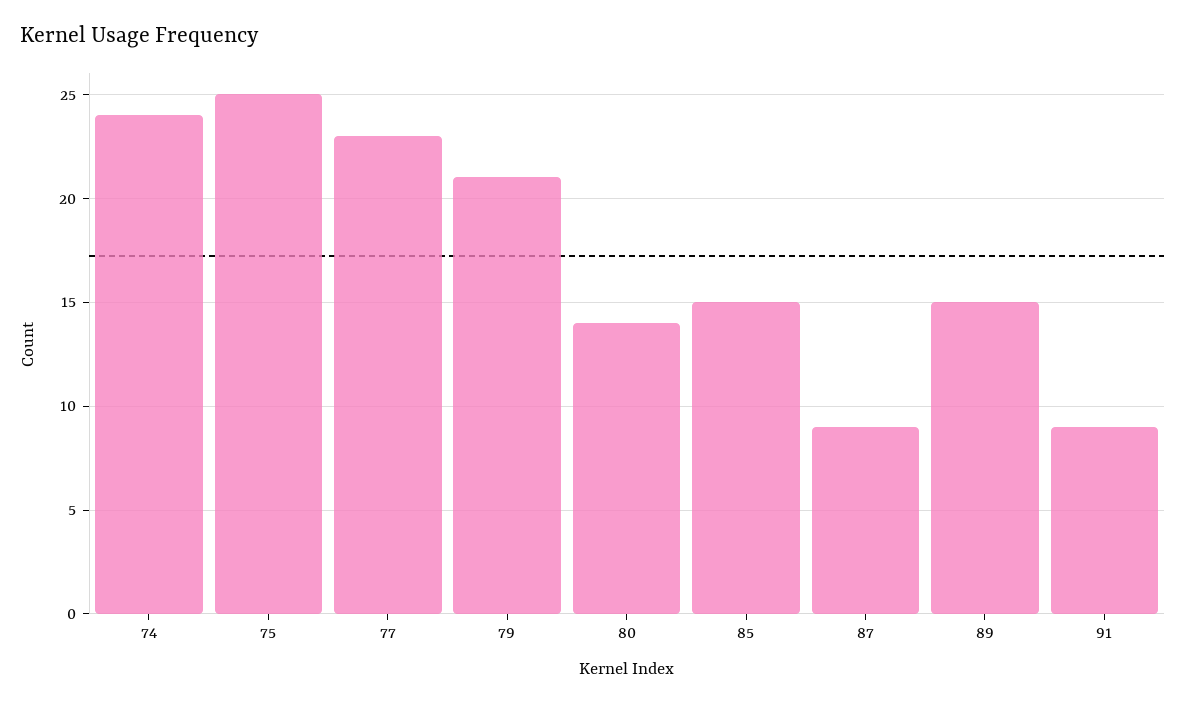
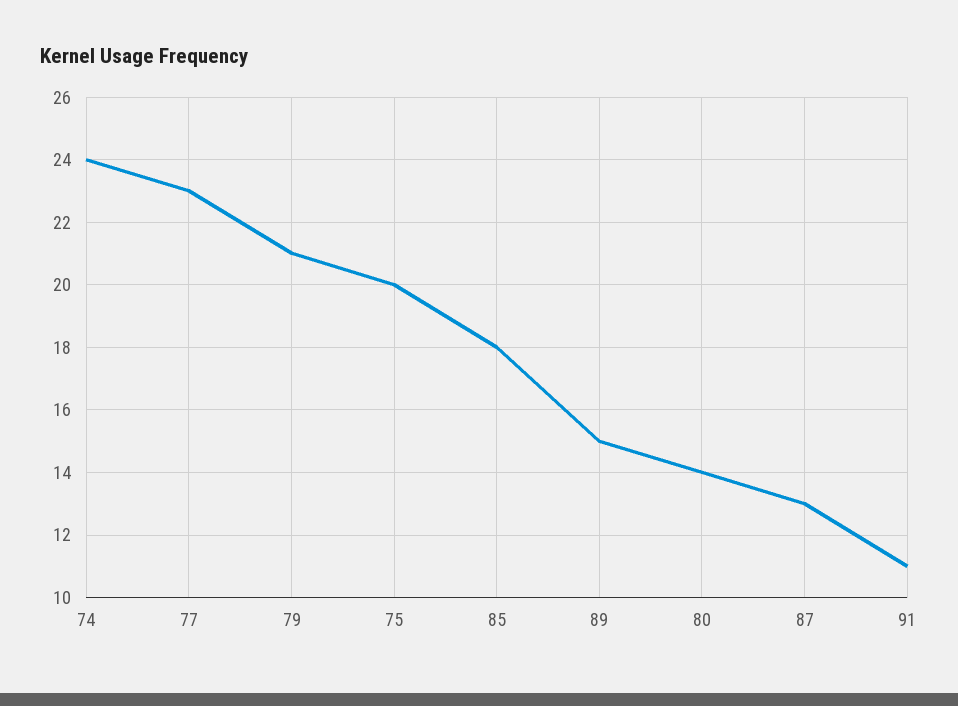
75: 25 -> 20
85: 15 -> 18
87: 9 -> 13
91: 9 -> 11

